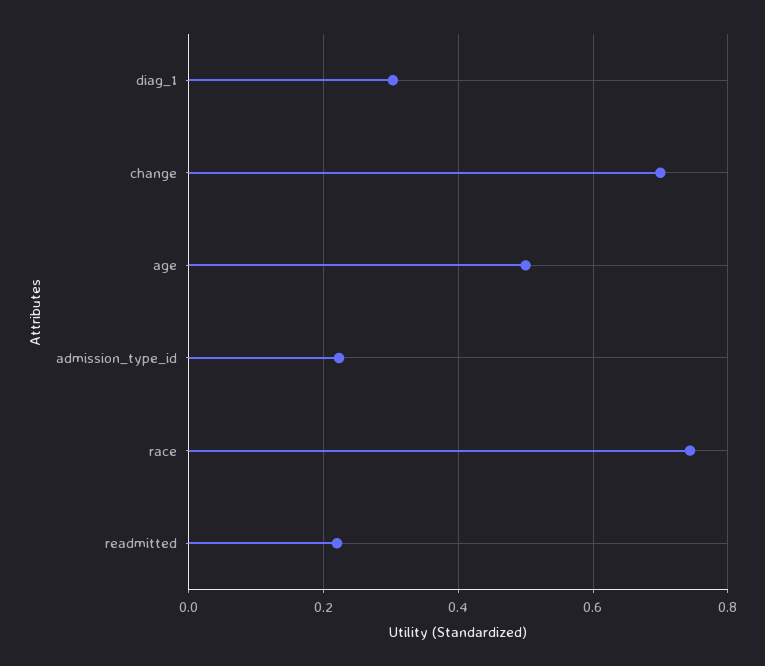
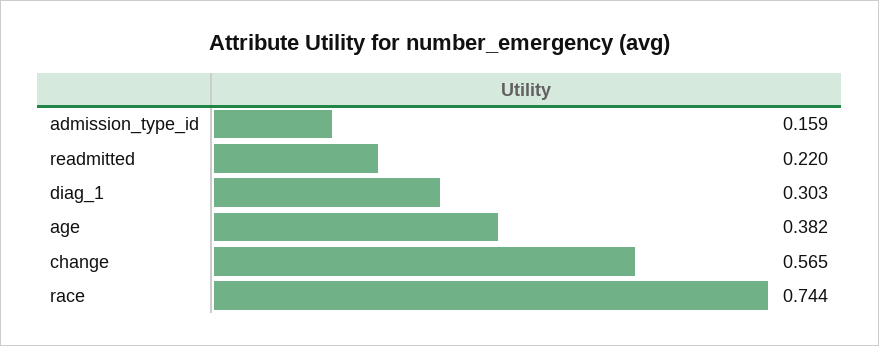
change: 0.7 -> 0.565
age: 0.5 -> 0.382
admission_type_id: 0.22 -> 0.159

